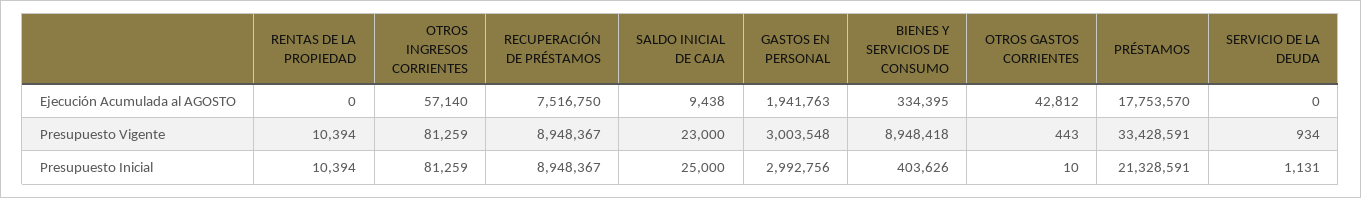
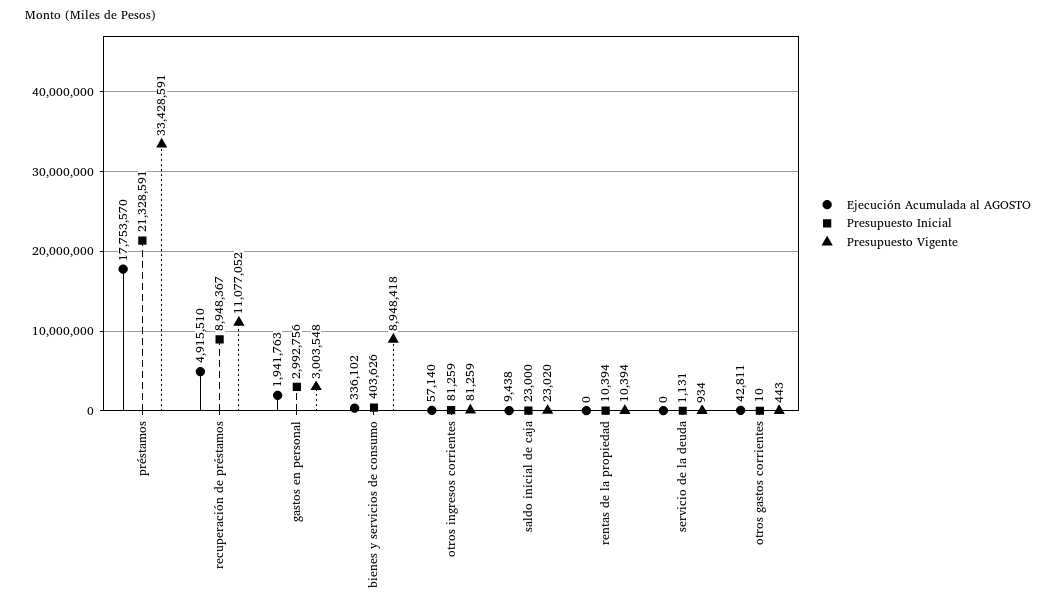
Ejecución Acumulada al AGOSTO, RECUPERACIÓN DE PRÉSTAMOS: 7516750 -> 4915510
Ejecución Acumulada al AGOSTO, BIENES Y SERVICIOS DE CONSUMO: 334395 -> 336102
Ejecución Acumulada al AGOSTO, OTROS GASTOS CORRIENTES: 42812 -> 42811
Presupuesto Vigente, RECUPERACIÓN DE PRÉSTAMOS: 8948367 -> 11077052
Presupuesto Vigente, SALDO INICIAL DE CAJA: 23000 -> 23020
Presupuesto Inicial, SALDO INICIAL DE CAJA: 25000 -> 23000

